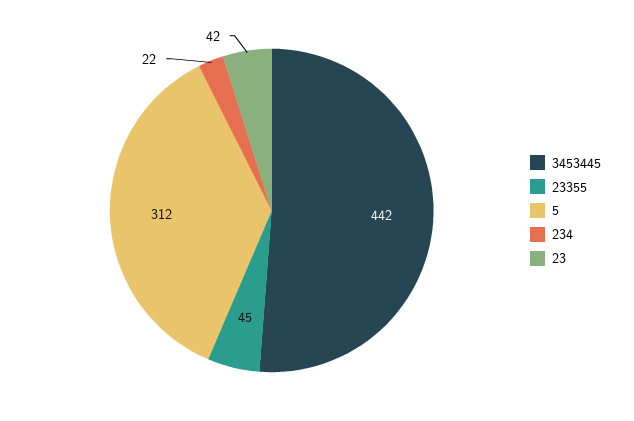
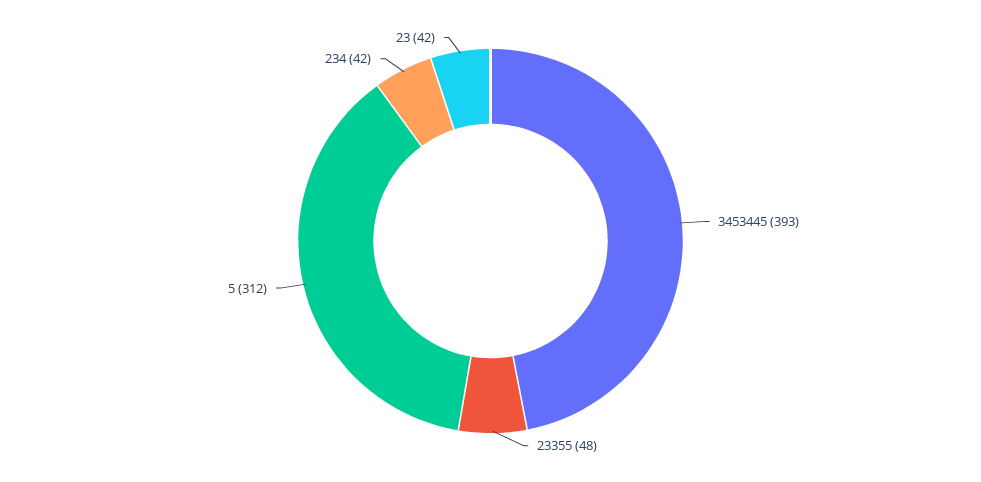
3453445: 442 -> 393
23355: 45 -> 48
234: 22 -> 42

